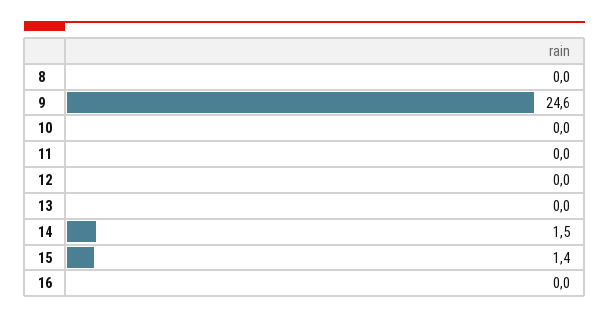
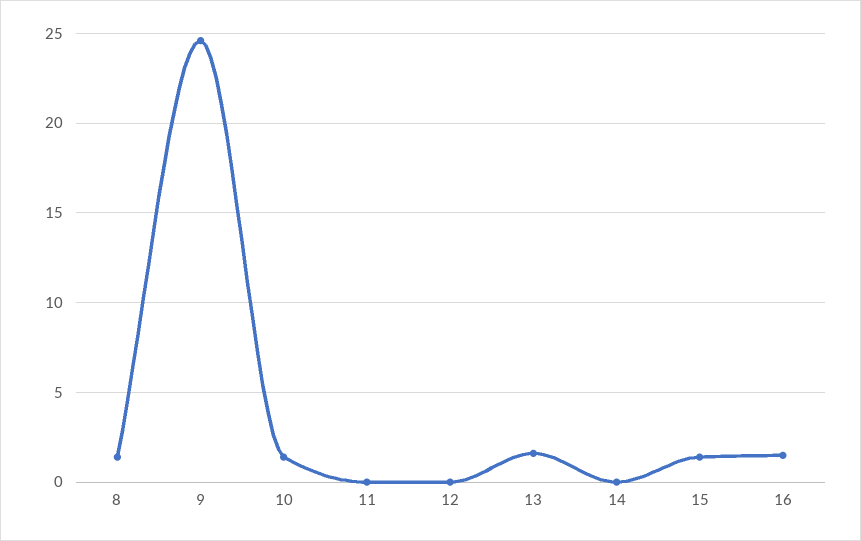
8: 0 -> 1.5
10: 0 -> 1.5
13: 0 -> 1.5
14: 1.5 -> 0
16: 0 -> 1.5

